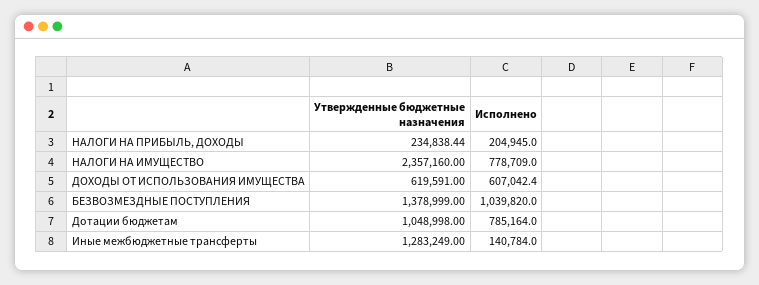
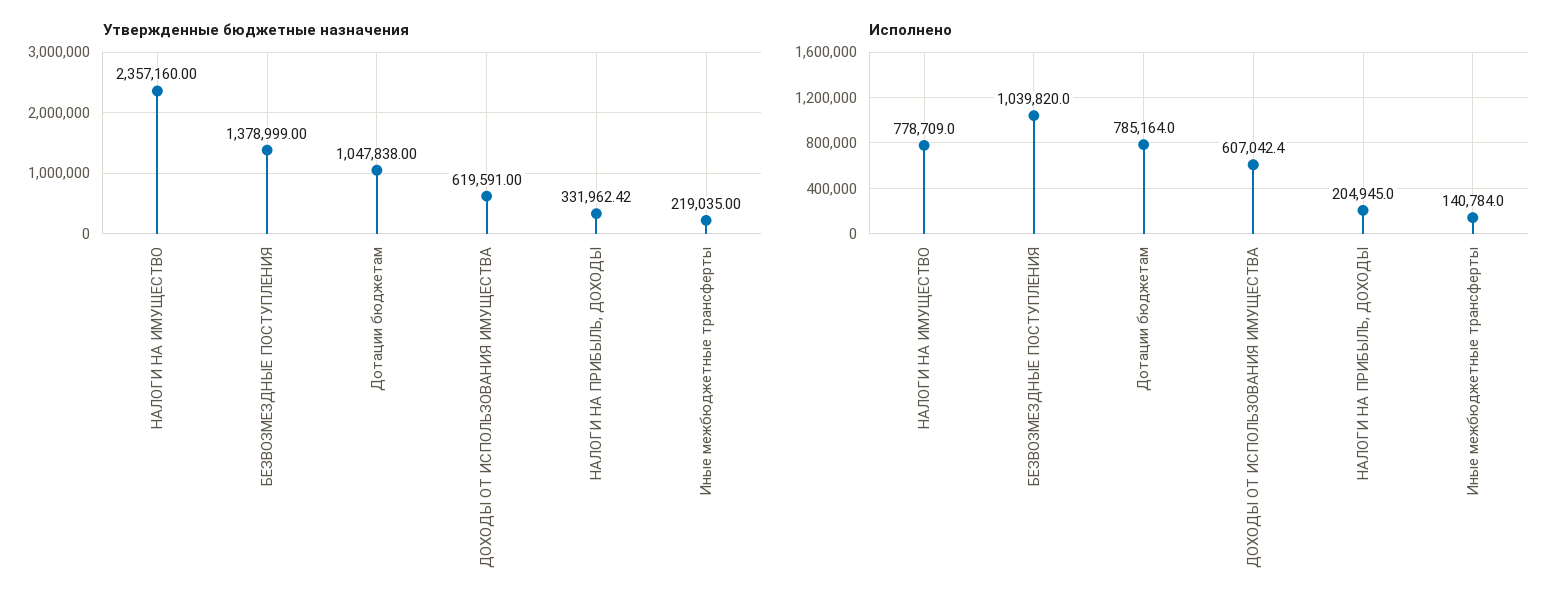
Утвержденные бюджетные назначения, НАЛОГИ НА ПРИБЫЛЬ, ДОХОДЫ: 234838.44 -> 331962.42
Утвержденные бюджетные назначения, Дотации бюджетам: 1048998 -> 1047838
Утвержденные бюджетные назначения, Иные межбюджетные трансферты: 1283249 -> 219035

